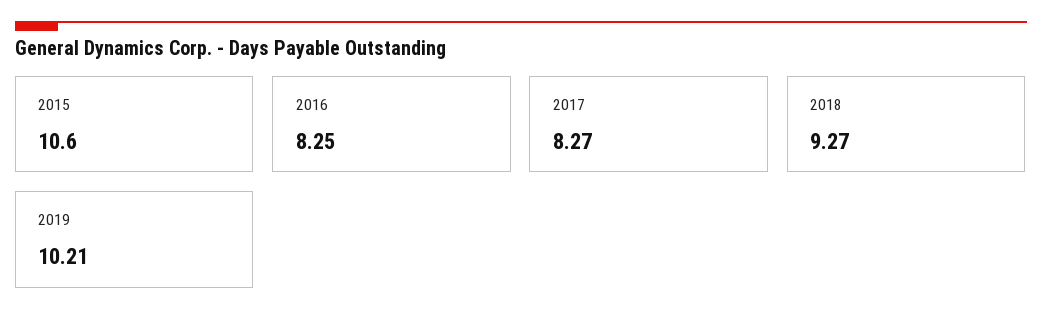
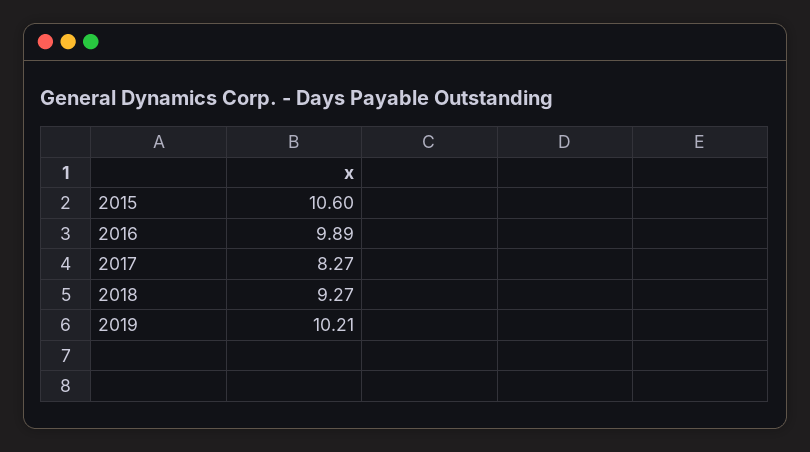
2016: 8.25 -> 9.89

